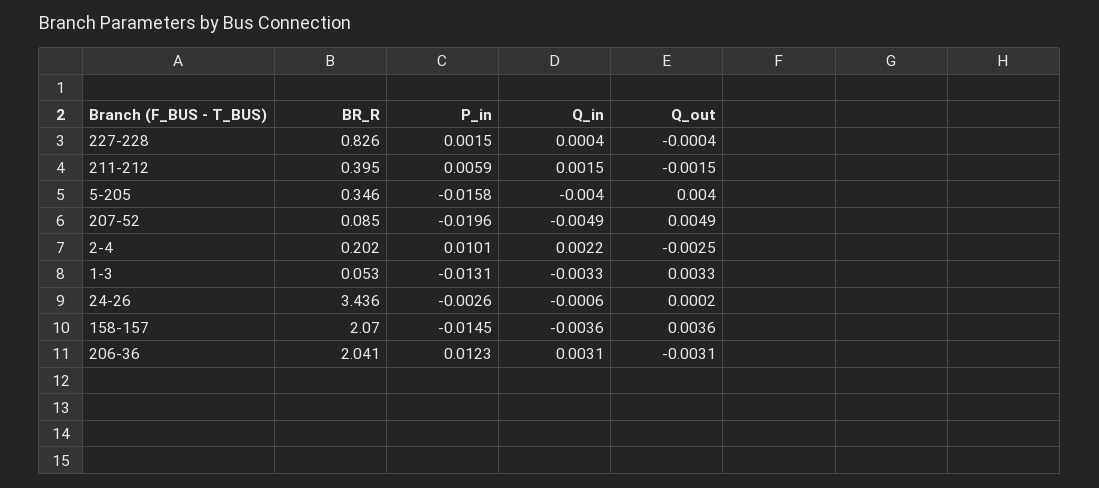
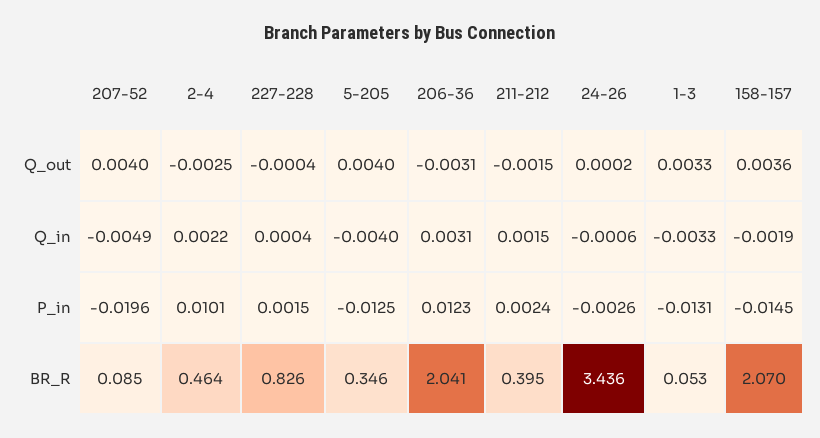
P_in, 211-212: 0.0059 -> 0.0024
P_in, 5-205: -0.0158 -> -0.0125
Q_out, 207-52: 0.0049 -> 0.004
BR_R, 2-4: 0.202 -> 0.464
Q_in, 158-157: -0.0036 -> -0.0019

